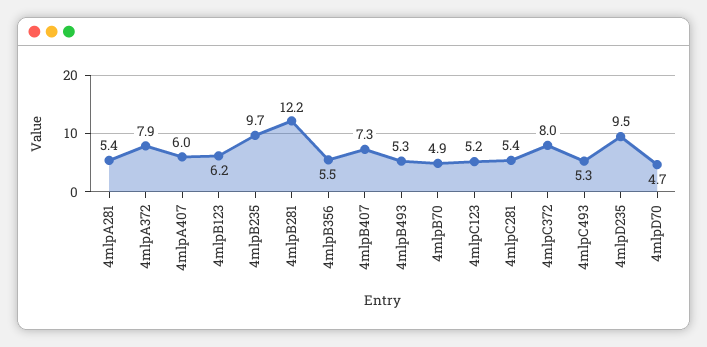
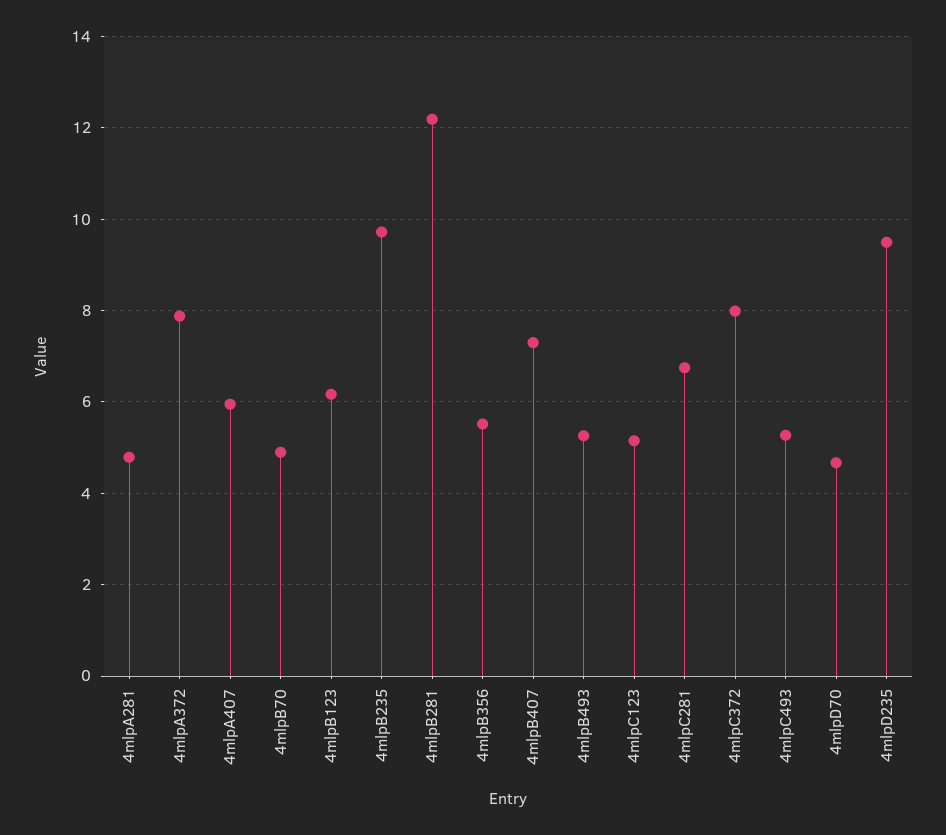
4mlpA281: 5.4 -> 4.8
4mlpC281: 5.4 -> 6.8

